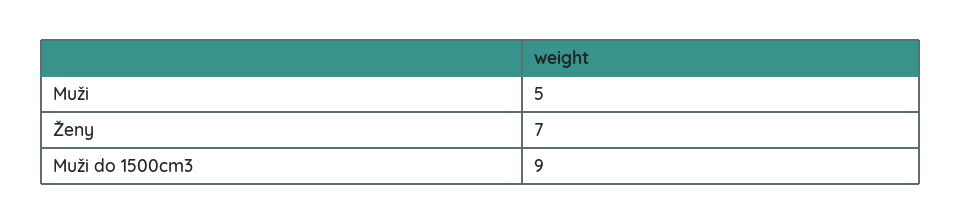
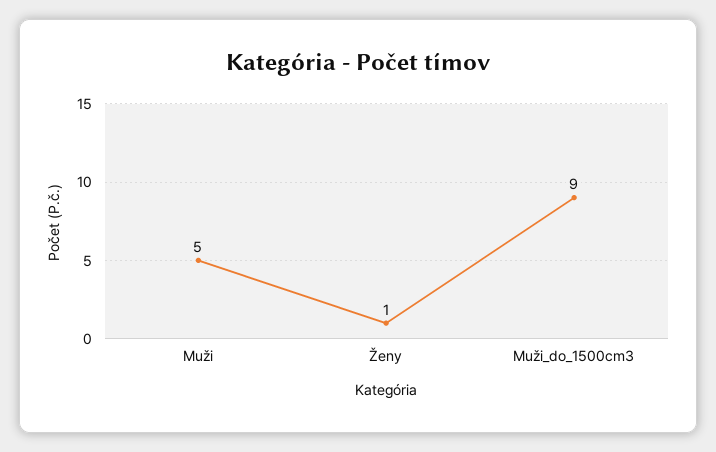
Ženy: 7 -> 1

